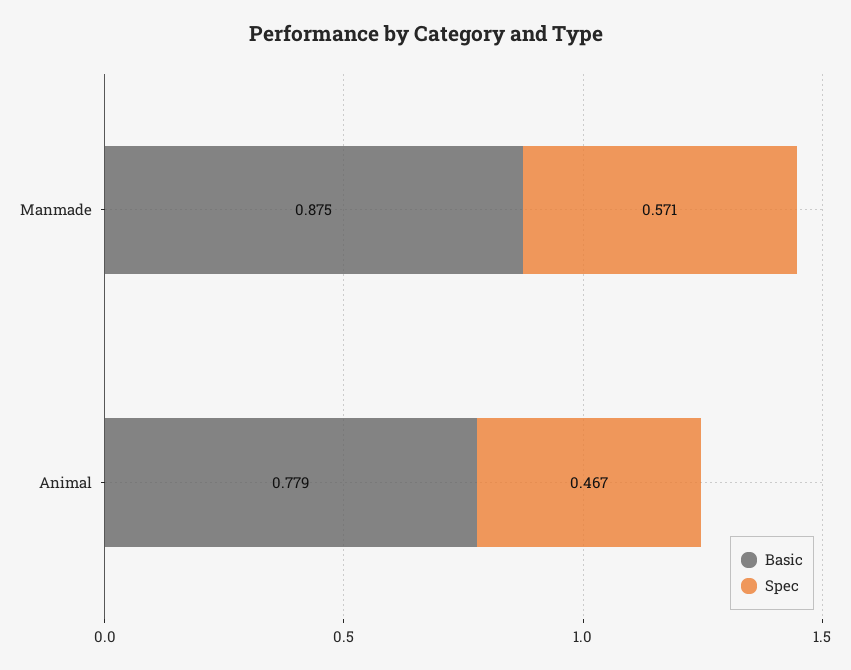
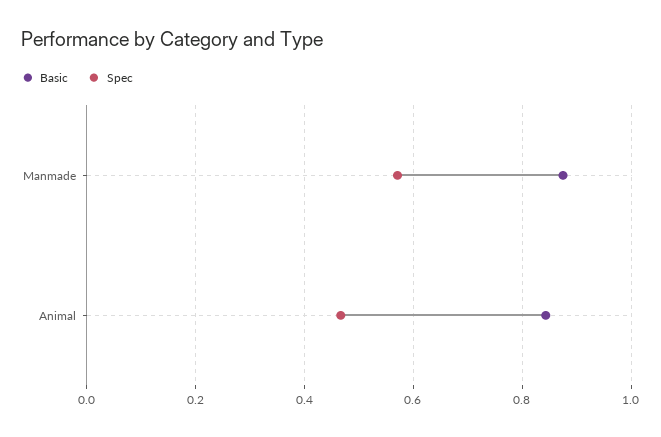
Basic, Animal: 0.779 -> 0.84

